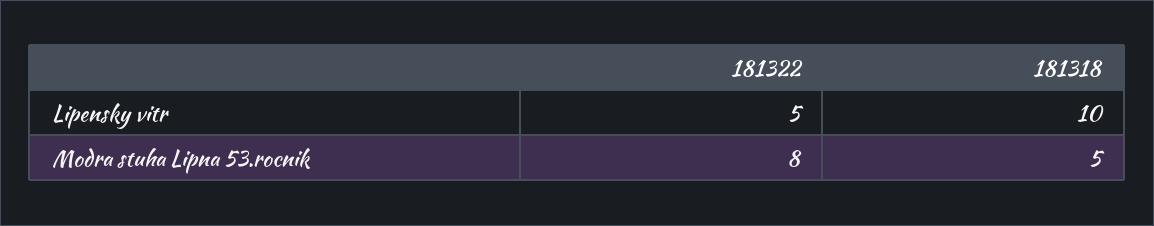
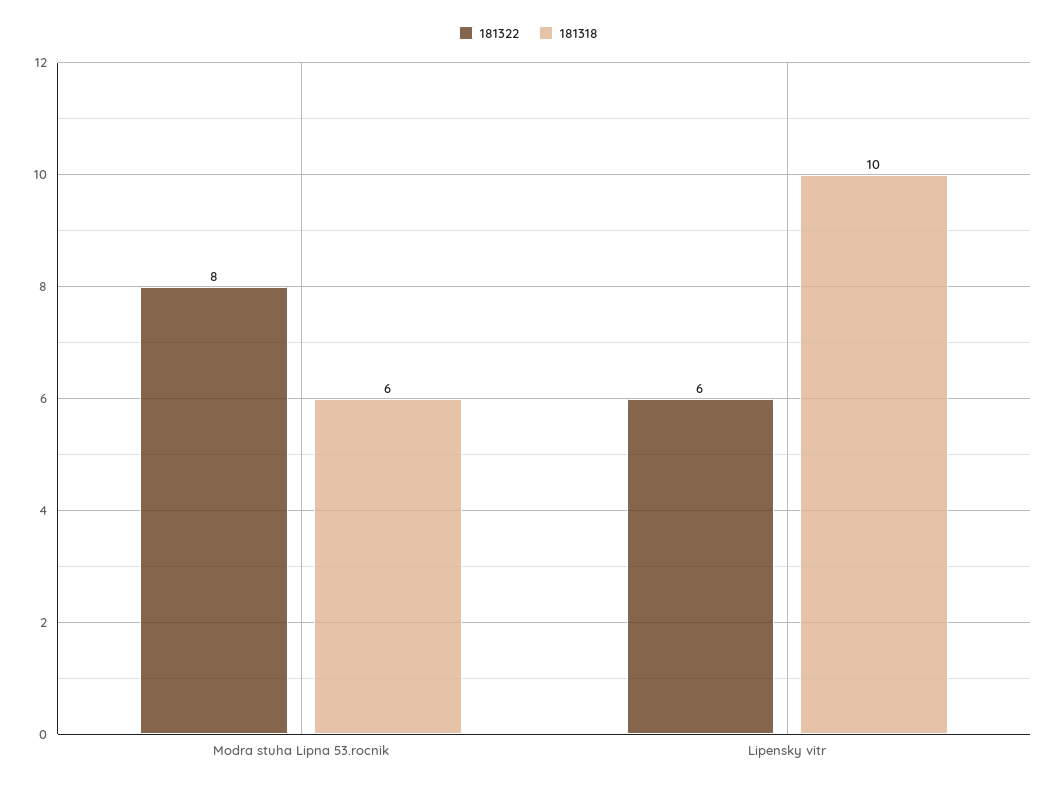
181322, Lipensky vitr: 5 -> 6
181318, Modra stuha Lipna 53.rocnik: 5 -> 6

